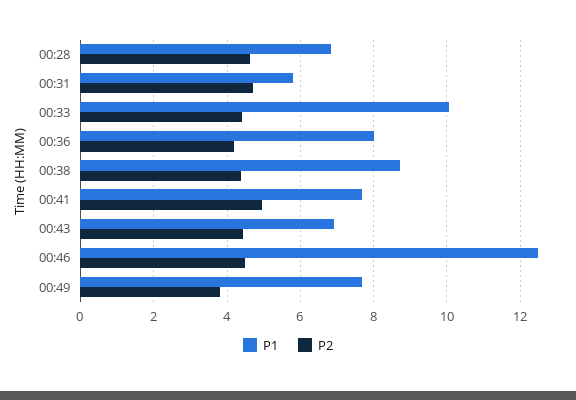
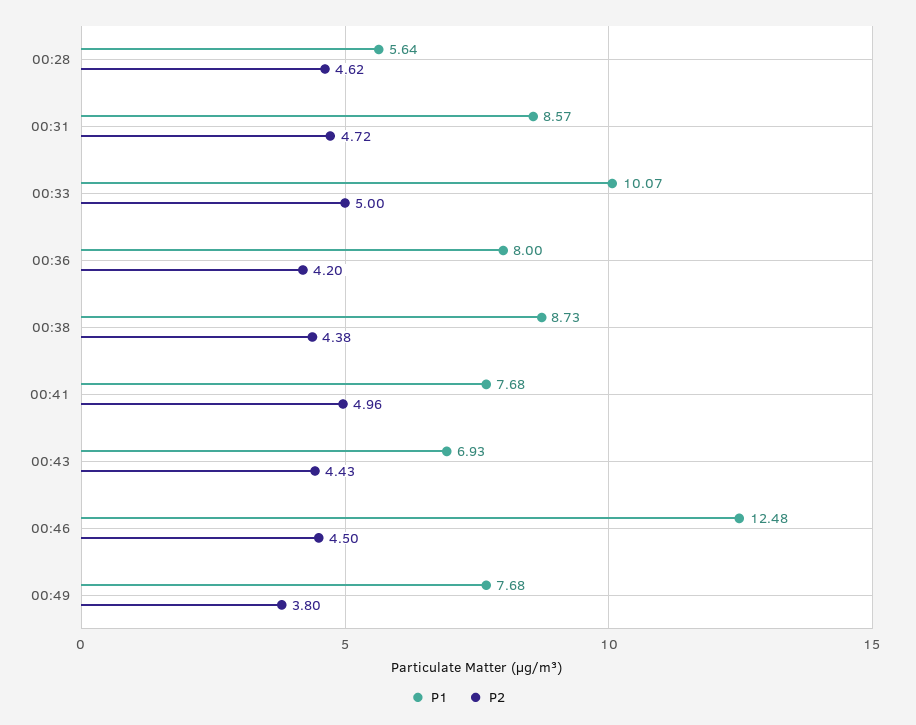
P1, 00:28: 6.8 -> 5.64
P1, 00:31: 5.8 -> 8.57
P2, 00:33: 4.4 -> 5

